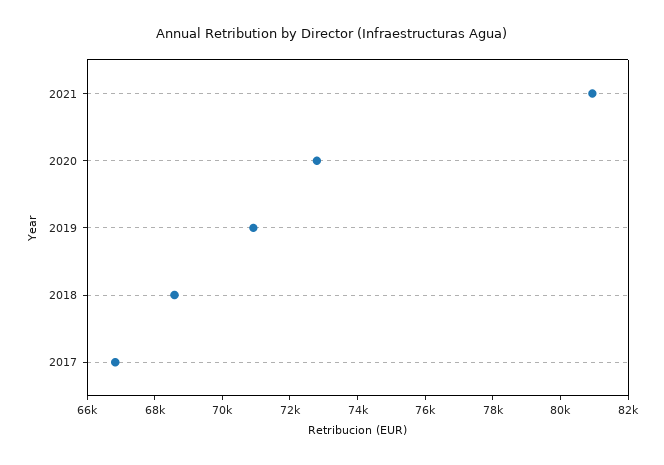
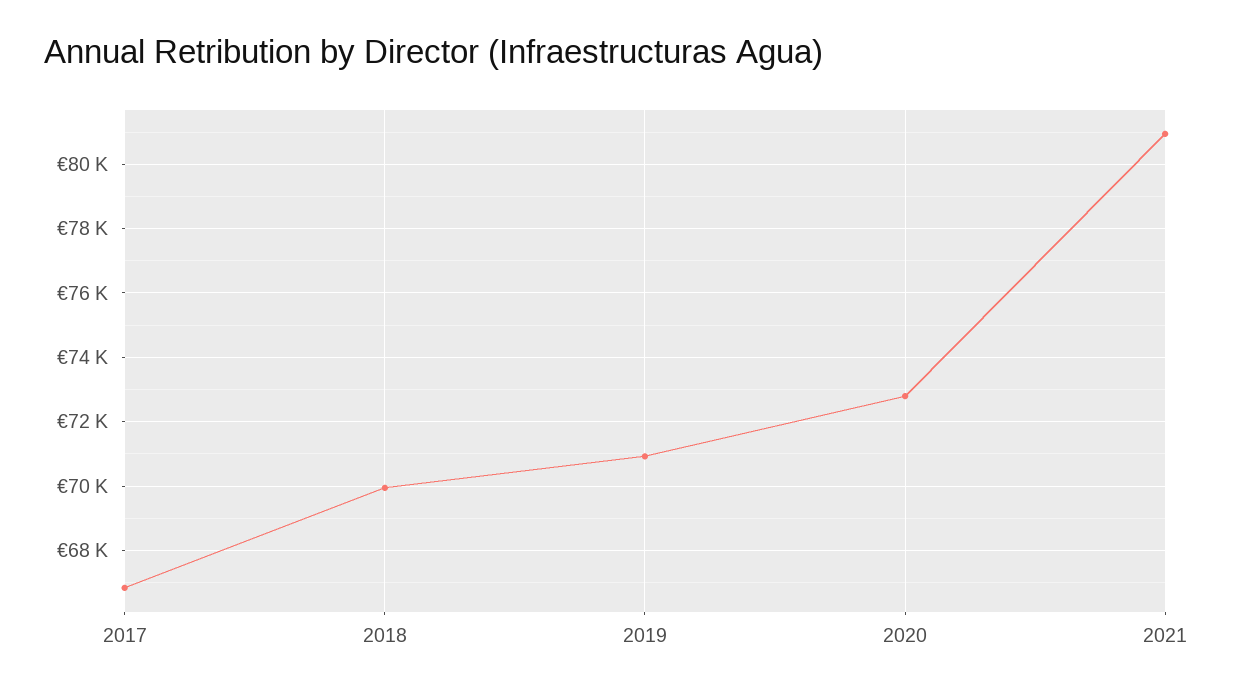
2018: 68500 -> 70000

